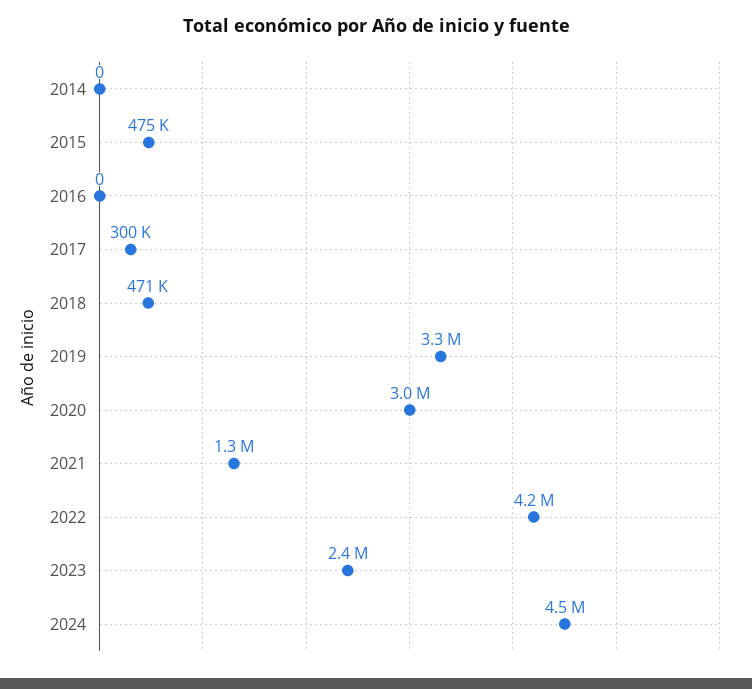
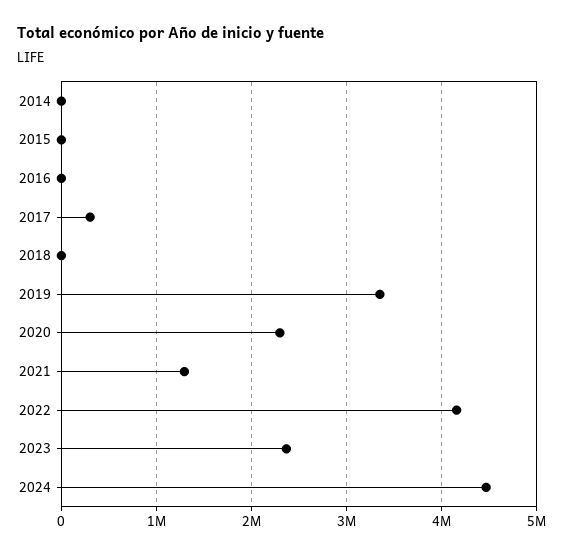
2015: 475000 -> 0
2018: 471000 -> 0
2020: 3000000 -> 2300000

